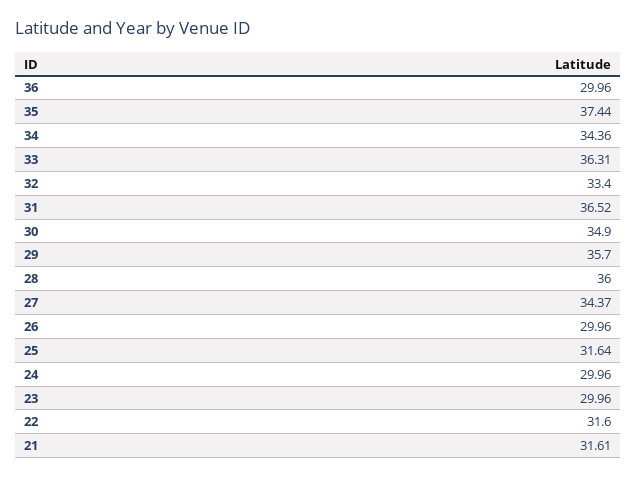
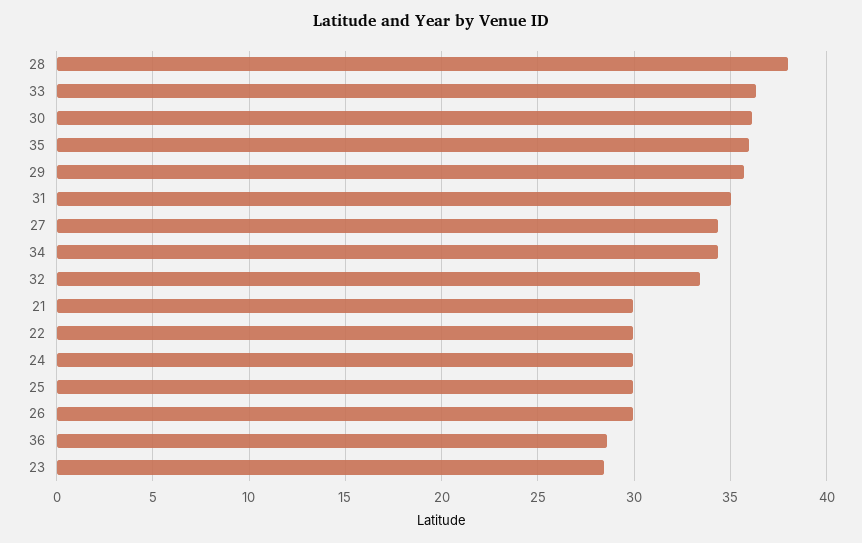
36: 29.96 -> 28.5
35: 37.44 -> 36
31: 36.52 -> 35
30: 34.9 -> 36
28: 36 -> 38
25: 31.64 -> 30
23: 29.96 -> 28.5
22: 31.6 -> 30
21: 31.61 -> 30

